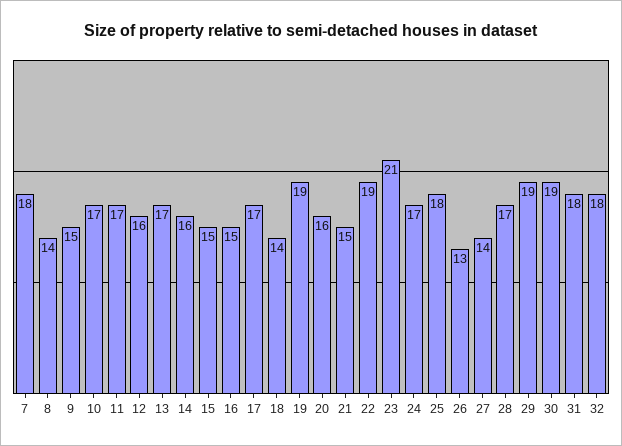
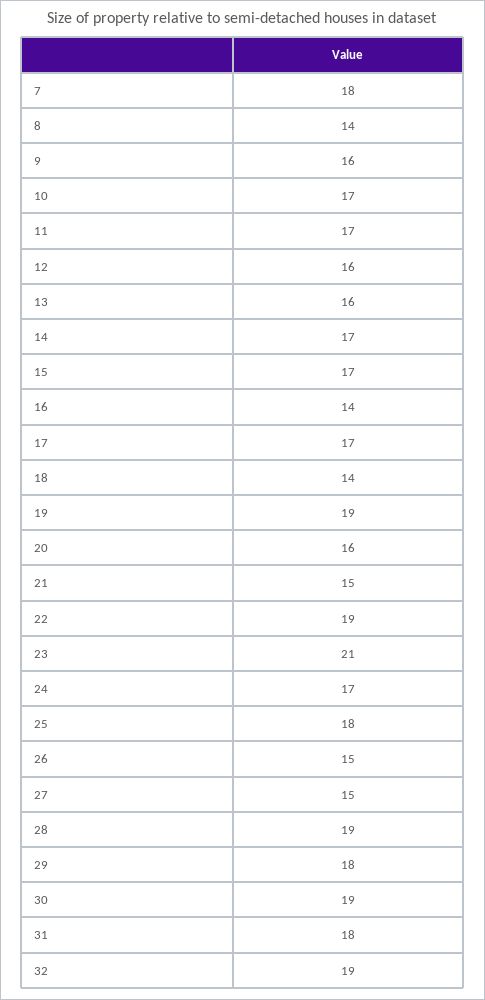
9: 15 -> 16
13: 17 -> 16
14: 16 -> 17
15: 15 -> 17
16: 15 -> 14
26: 13 -> 15
27: 14 -> 15
28: 17 -> 19
29: 19 -> 18
32: 18 -> 19

